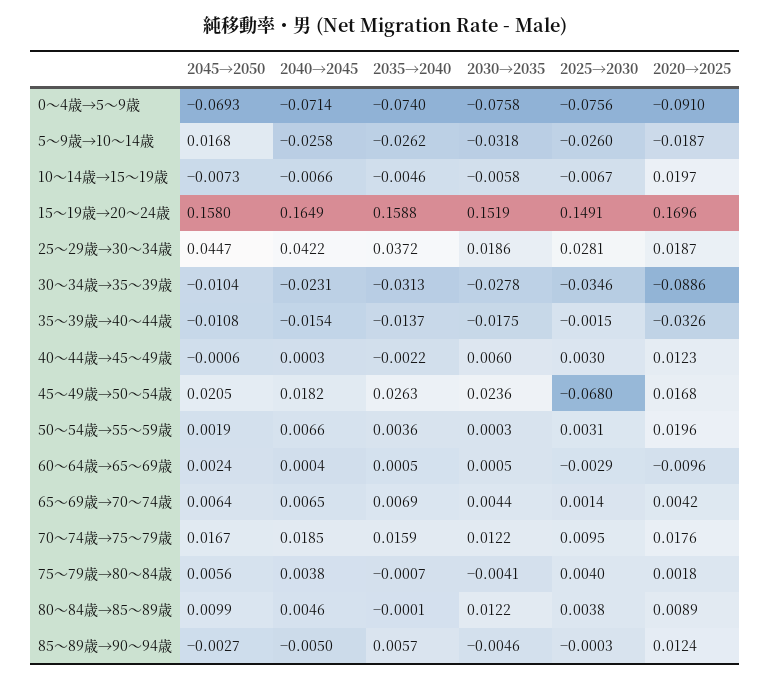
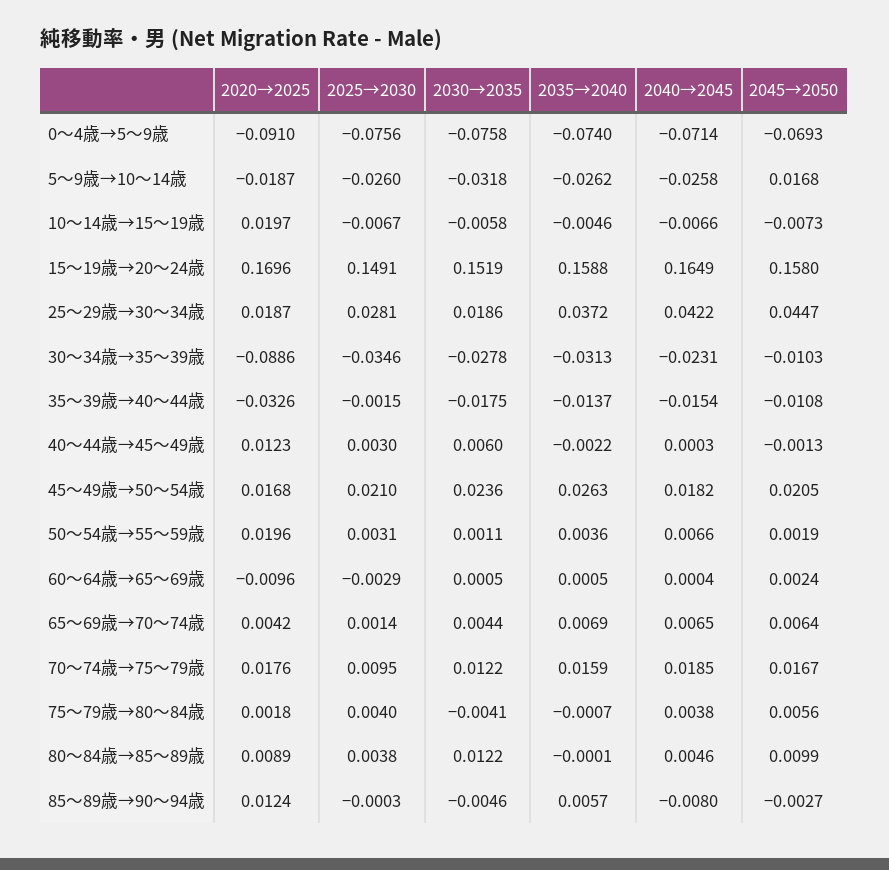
2045→2050, 30～34歳→35～39歳: -0.0104 -> -0.0103
2045→2050, 40～44歳→45～49歳: -0.0006 -> -0.0013
2025→2030, 45～49歳→50～54歳: -0.068 -> 0.021
2030→2035, 50～54歳→55～59歳: 0.0003 -> 0.0011
2040→2045, 85～89歳→90～94歳: -0.005 -> -0.008

